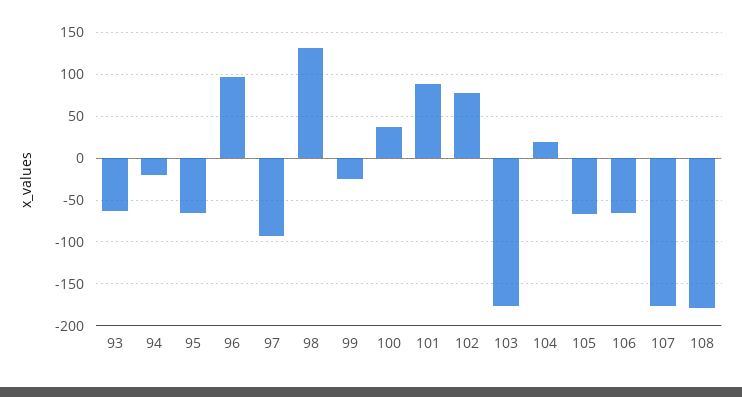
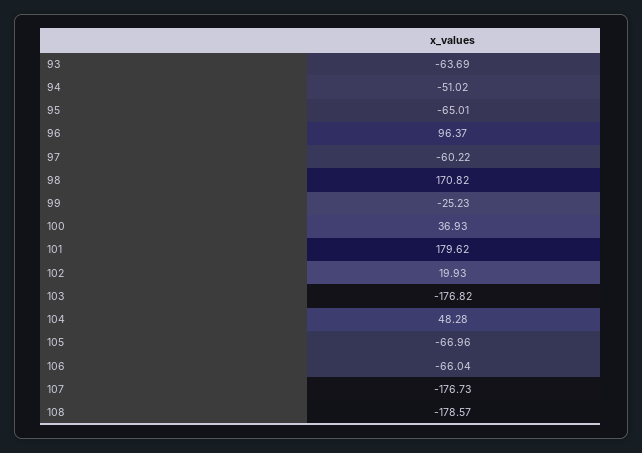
94: -20 -> -51.02
97: -90 -> -60.22
98: 130 -> 170.82
101: 90 -> 179.62
102: 80 -> 19.93
104: 20 -> 48.28

